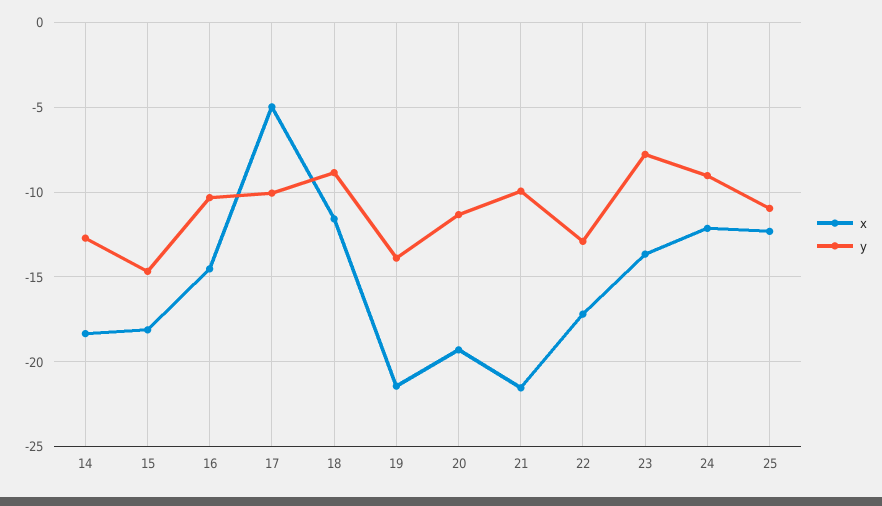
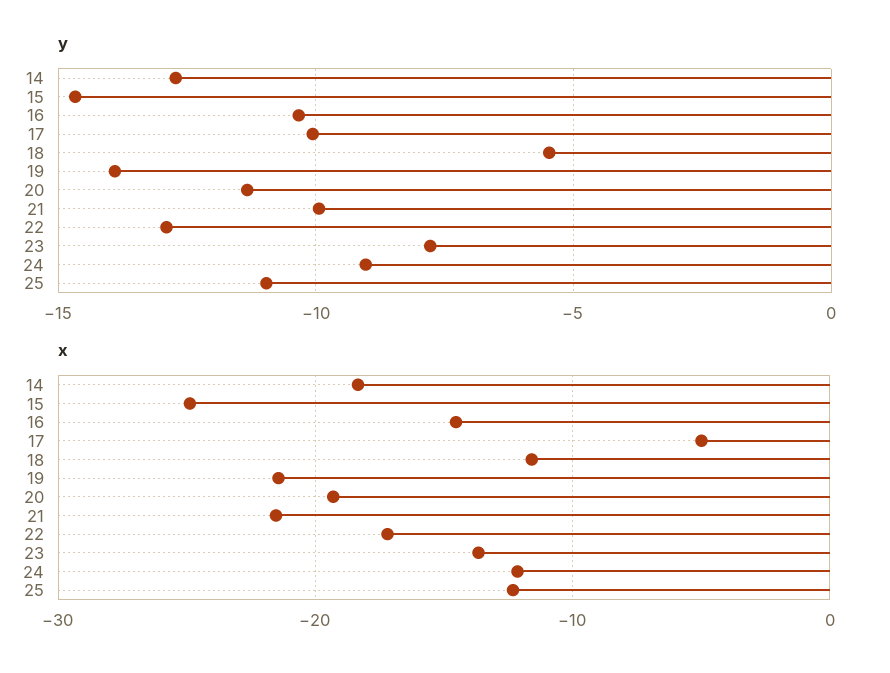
x, 15: -18 -> -25
y, 18: -9 -> -5.5

